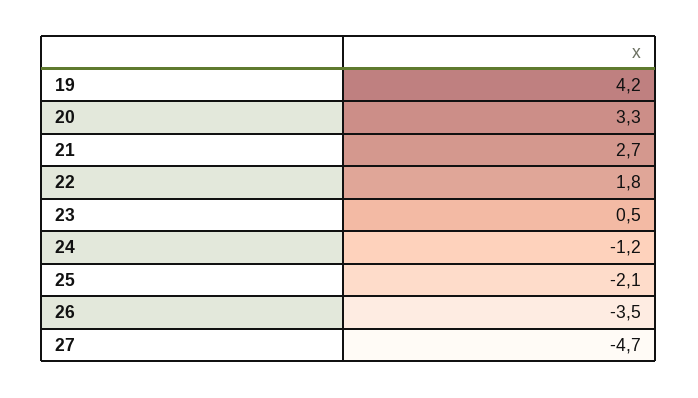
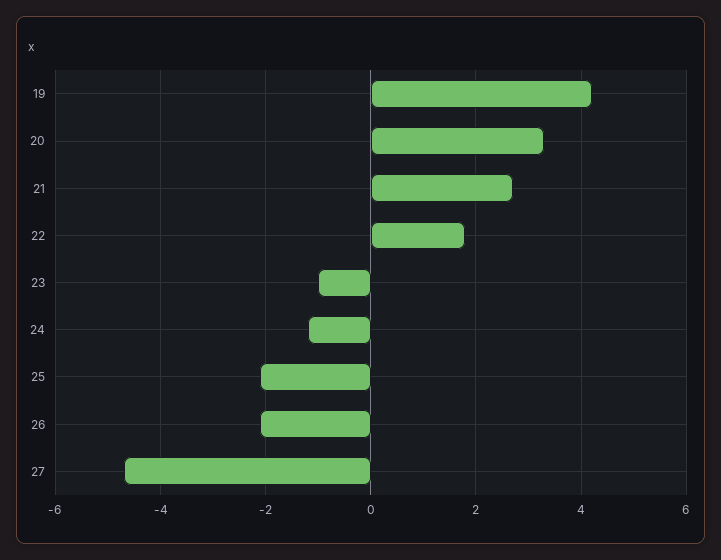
23: 0.5 -> -1
26: -3.5 -> -2

